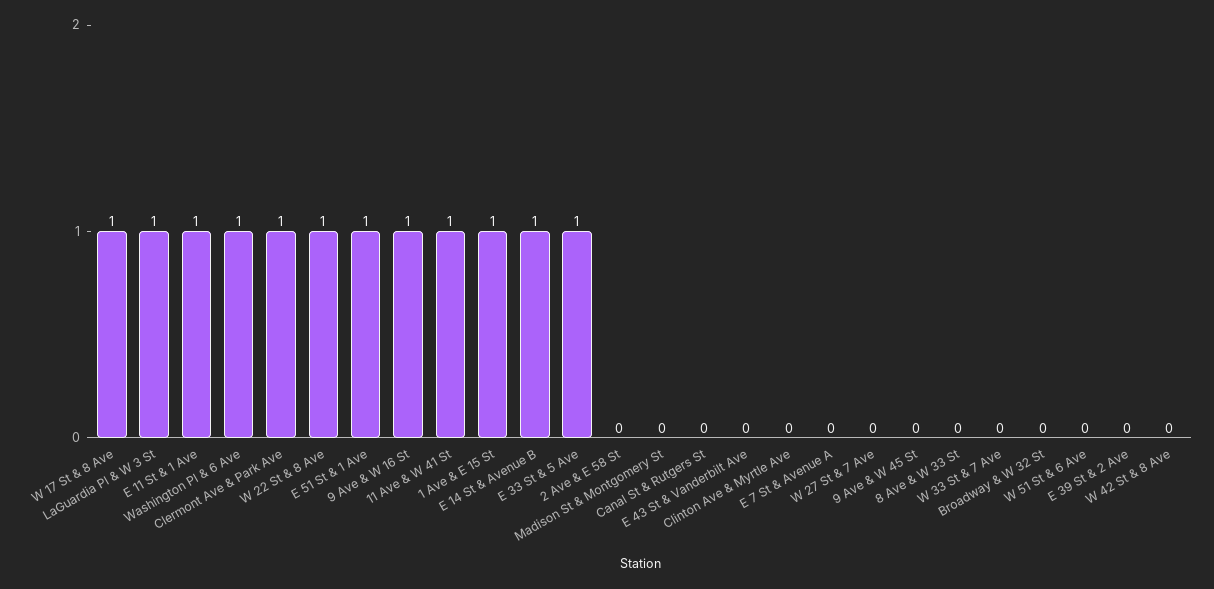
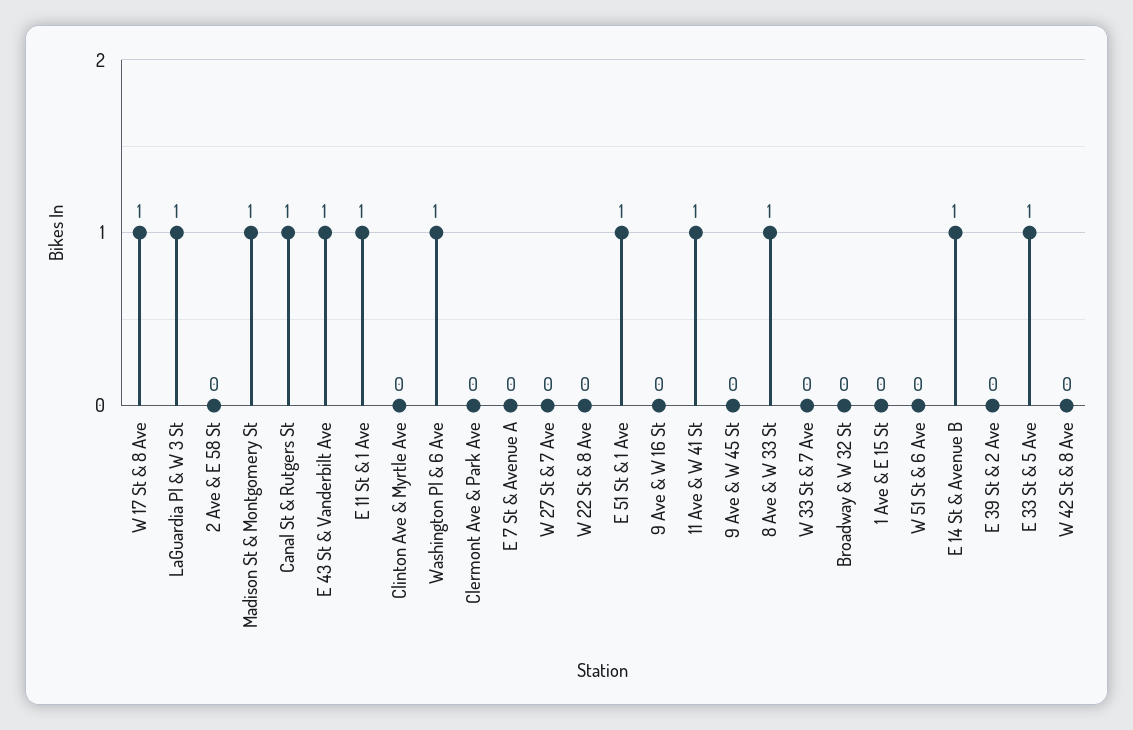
Clermont Ave & Park Ave: 1 -> 0
W 22 St & 8 Ave: 1 -> 0
9 Ave & W 16 St: 1 -> 0
1 Ave & E 15 St: 1 -> 0
Madison St & Montgomery St: 0 -> 1
Canal St & Rutgers St: 0 -> 1
E 43 St & Vanderbilt Ave: 0 -> 1
8 Ave & W 33 St: 0 -> 1

